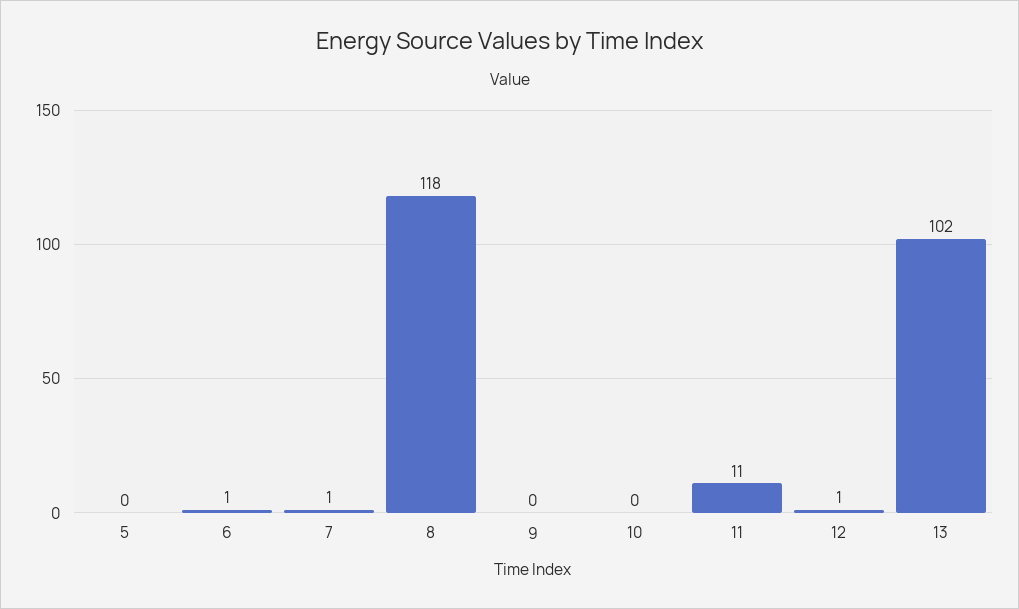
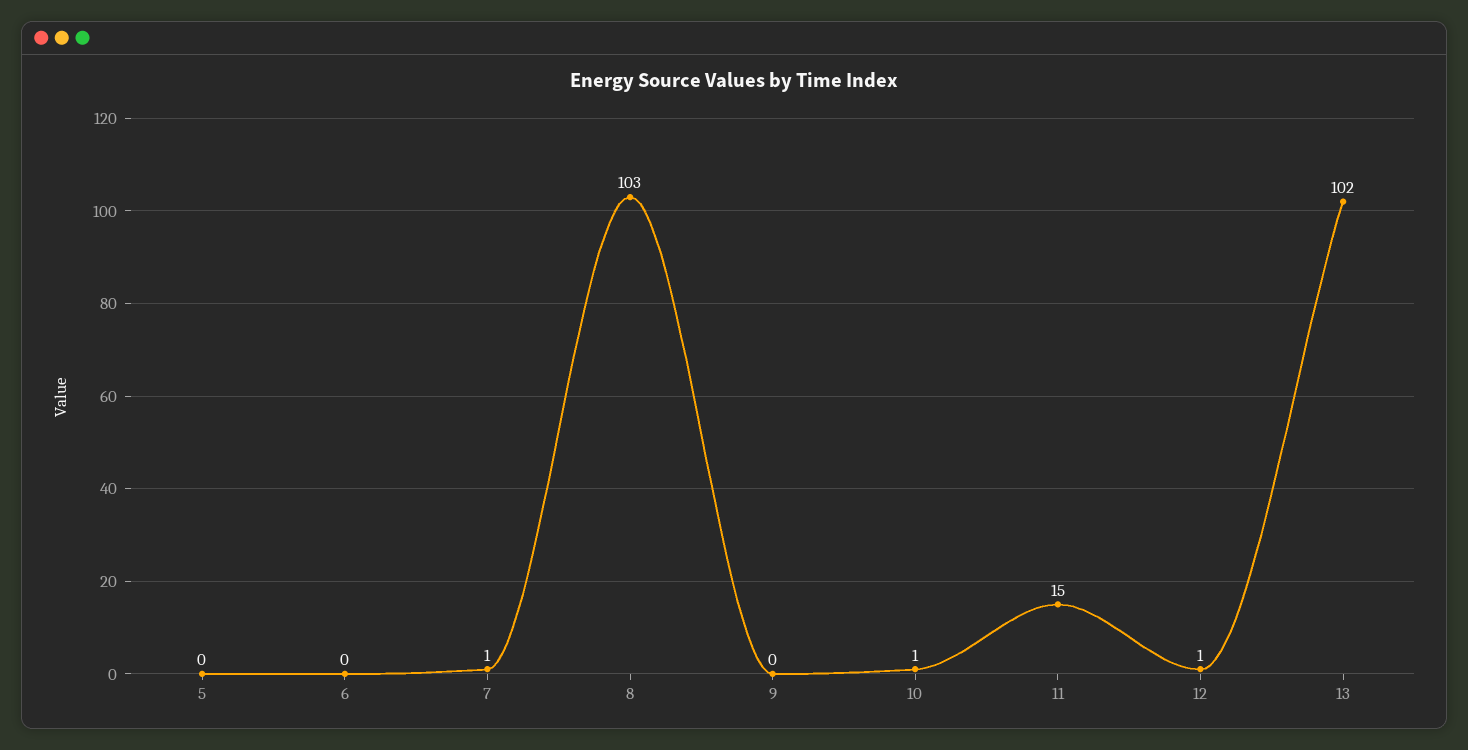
6: 1 -> 0
8: 118 -> 103
10: 0 -> 1
11: 11 -> 15

